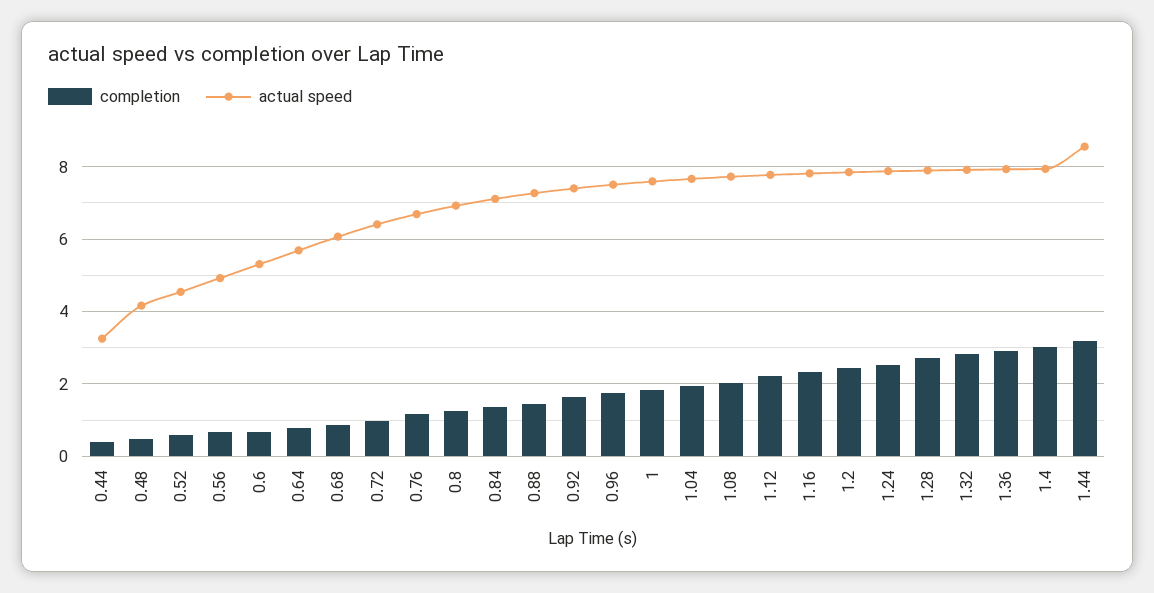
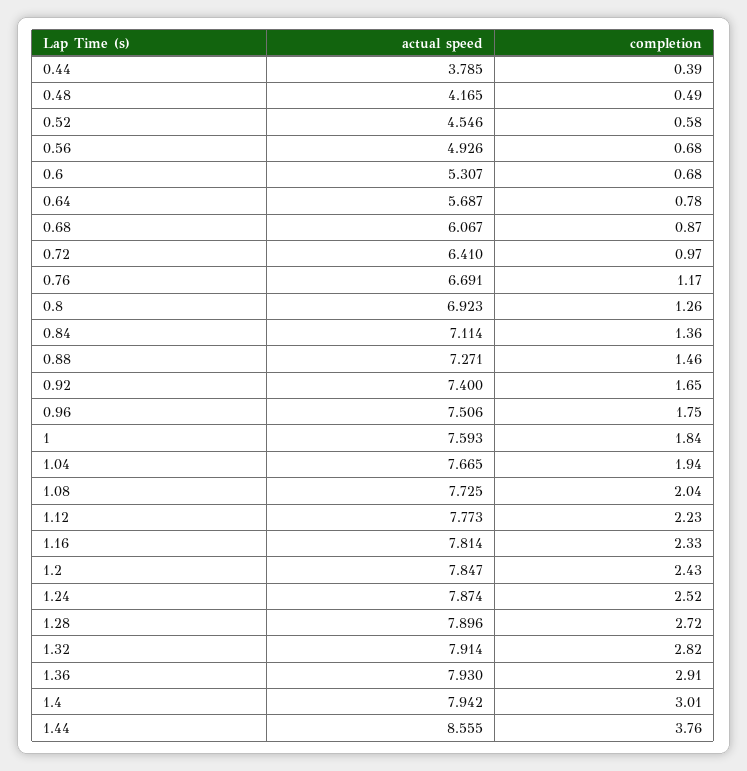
actual speed, 0.44: 3.2 -> 3.785
completion, 1.44: 3.2 -> 3.76

